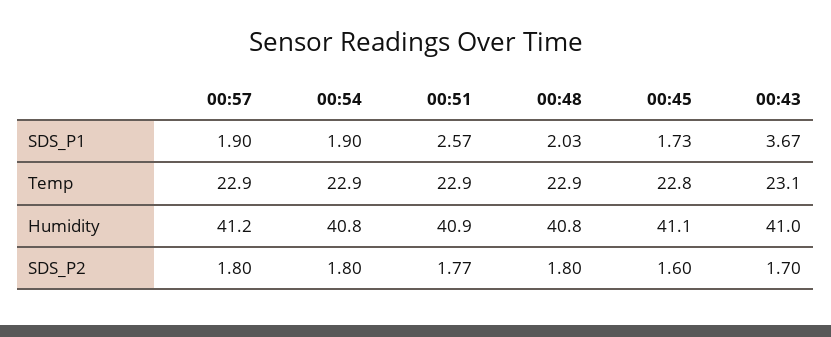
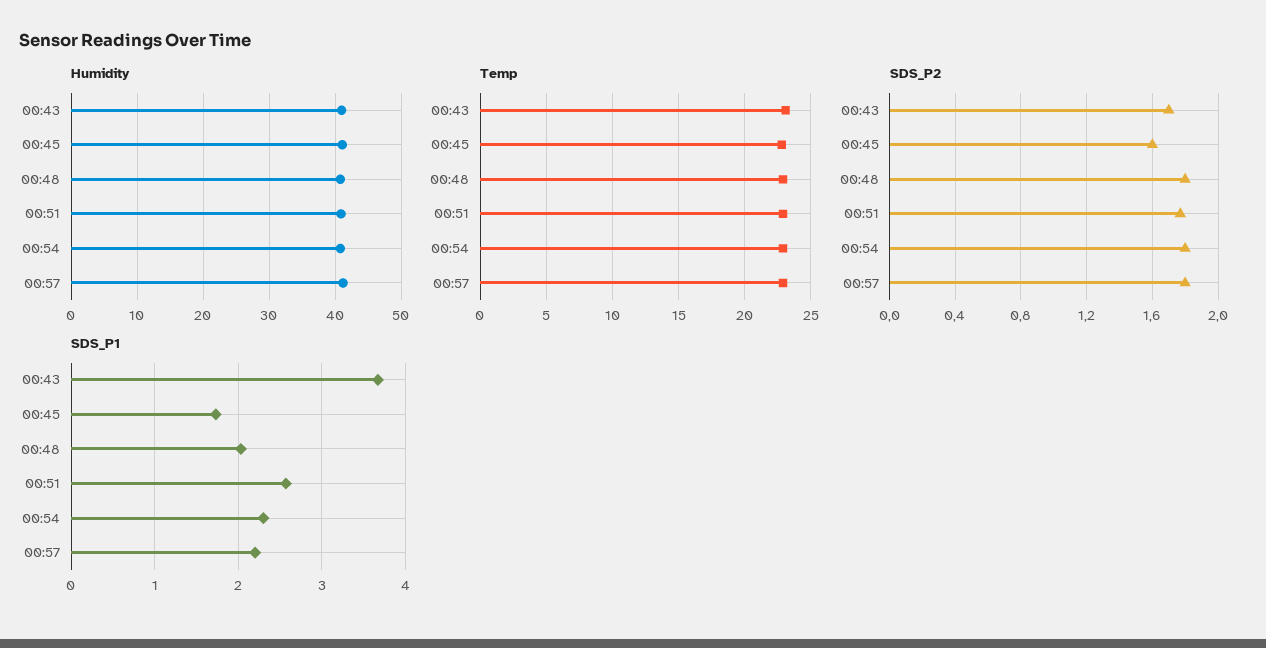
SDS_P1, 00:57: 1.9 -> 2.2
SDS_P1, 00:54: 1.9 -> 2.3

